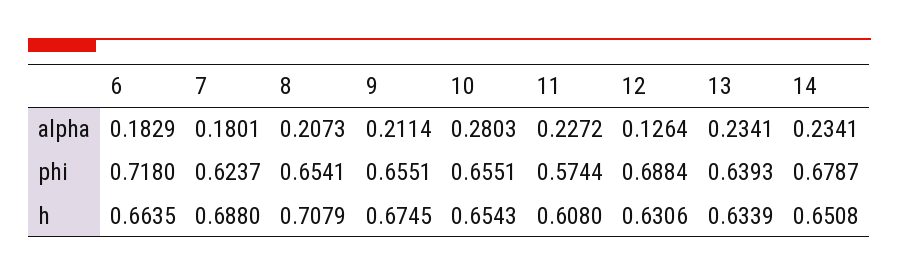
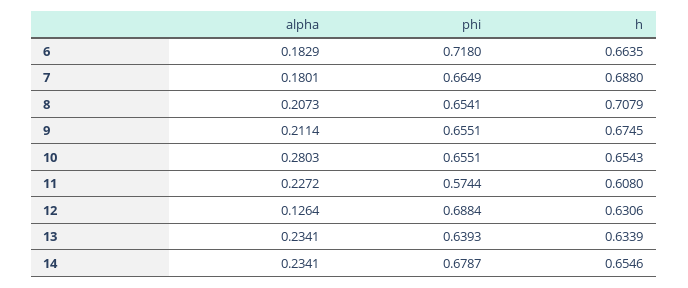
7, phi: 0.6237 -> 0.6649
14, h: 0.6508 -> 0.6546

